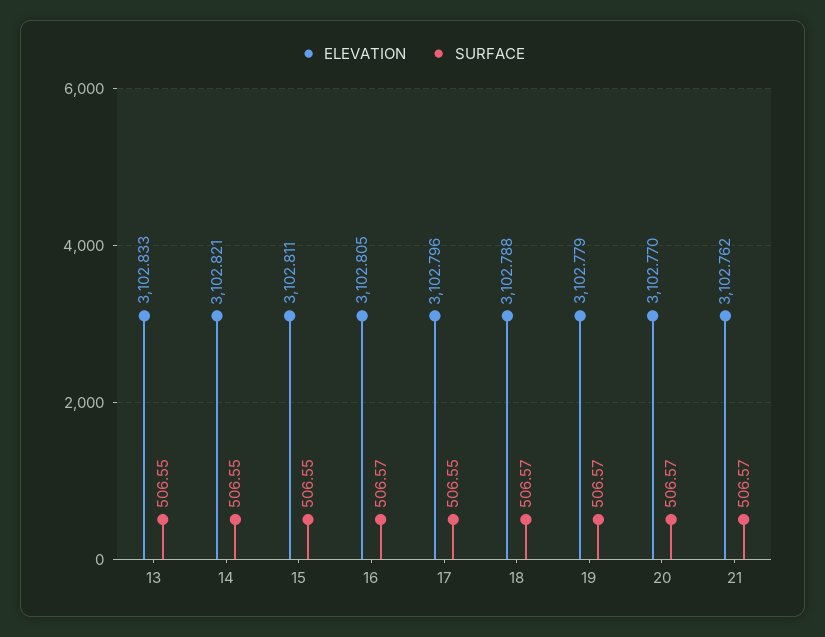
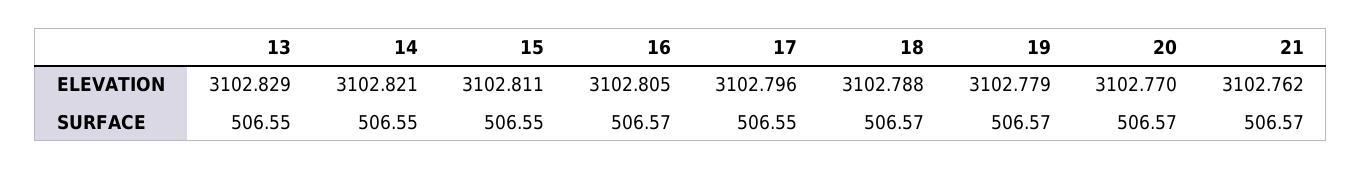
ELEVATION, 13: 3102.833 -> 3102.829

